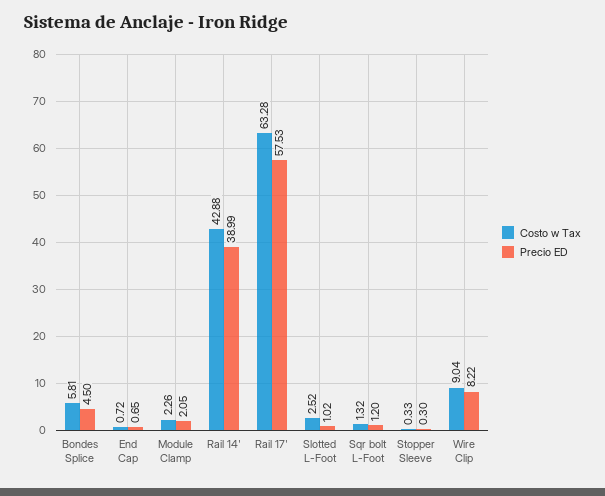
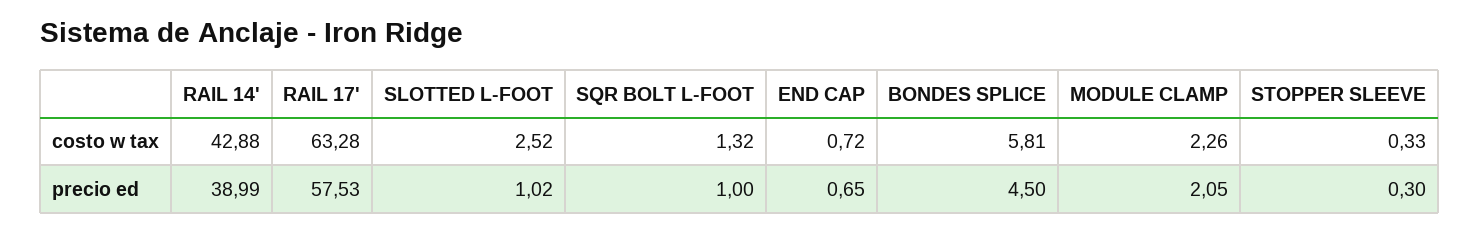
Precio ED, Sqr bolt L-Foot: 1.2 -> 1
Costo w Tax, Wire Clip: 9.04 -> none
Precio ED, Wire Clip: 8.22 -> none

